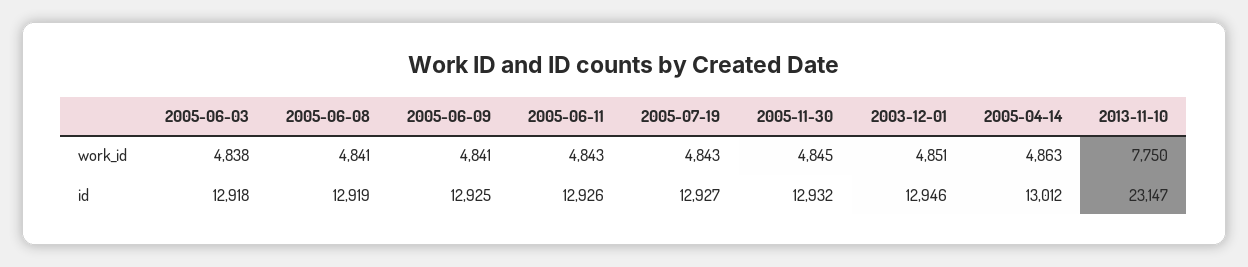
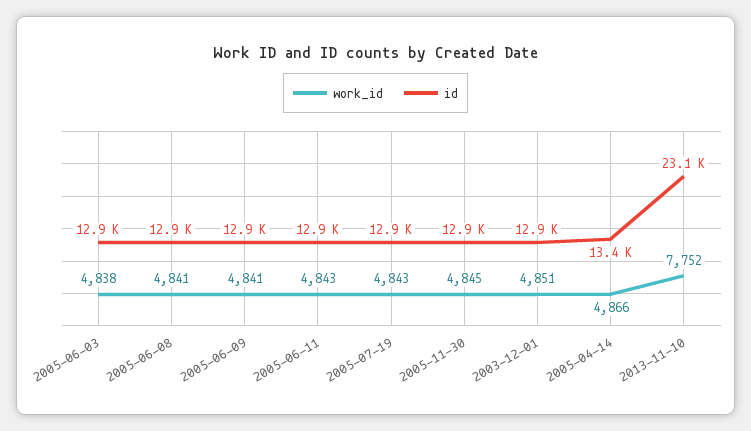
work_id, 2005-04-14: 4863 -> 4866
work_id, 2013-11-10: 7750 -> 7752
id, 2005-04-14: 13012 -> 13400

